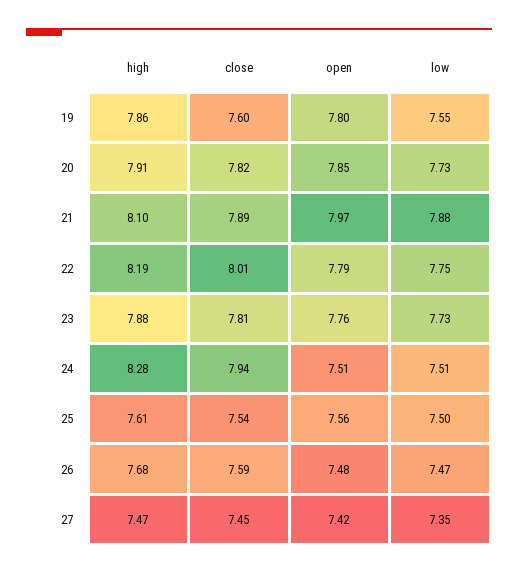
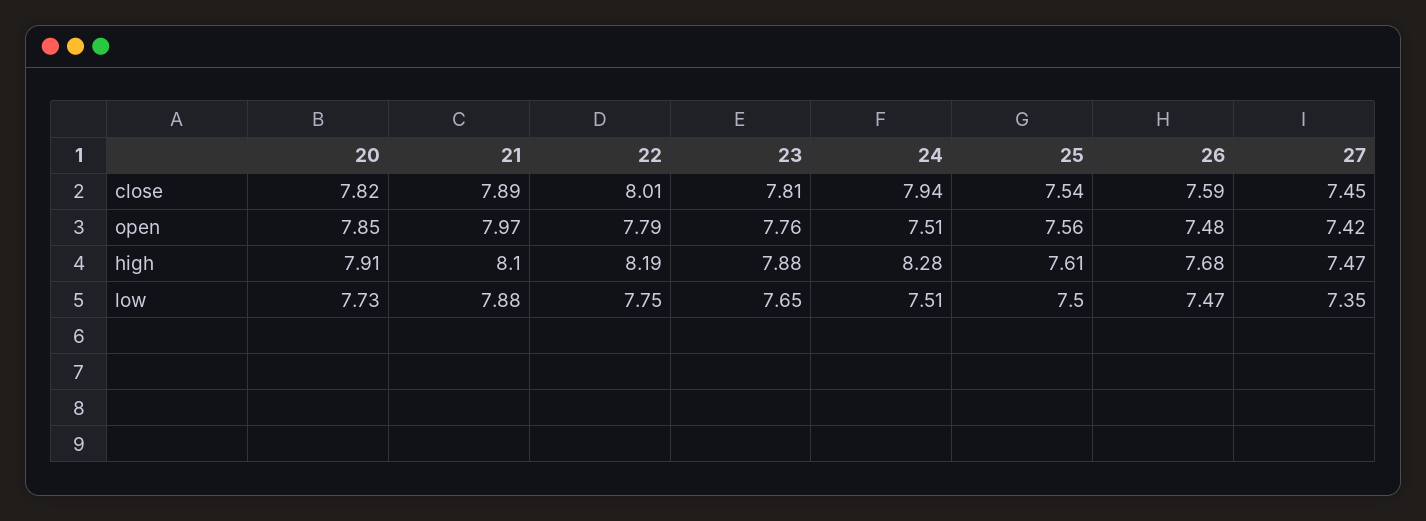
high, 19: 7.86 -> none
close, 19: 7.6 -> none
open, 19: 7.8 -> none
low, 19: 7.55 -> none
low, 23: 7.73 -> 7.65

